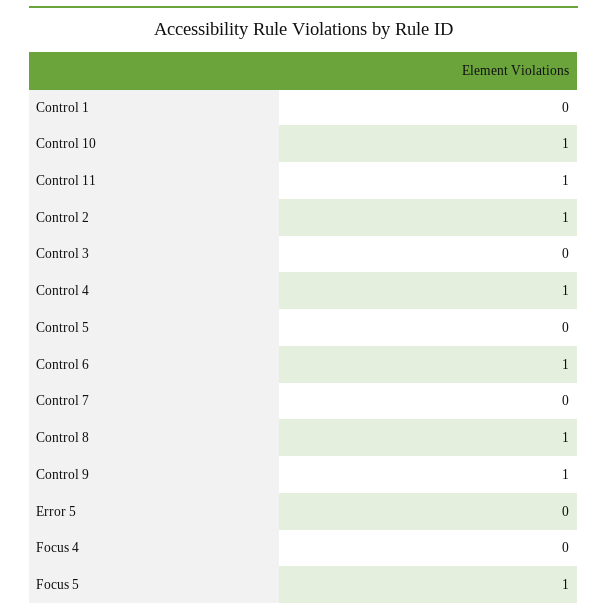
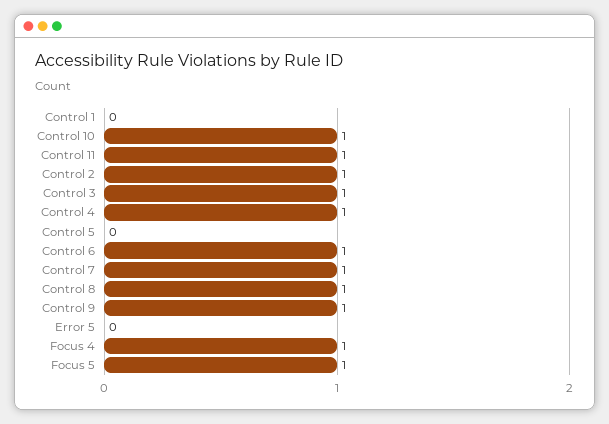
Control 3: 0 -> 1
Control 7: 0 -> 1
Focus 4: 0 -> 1

